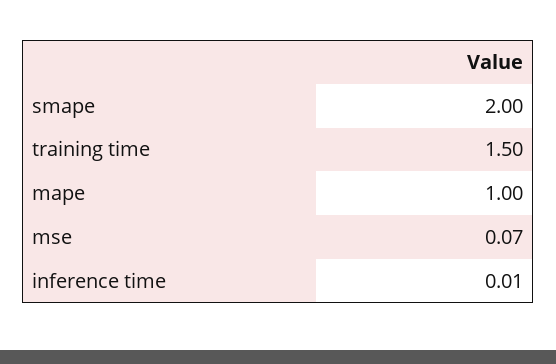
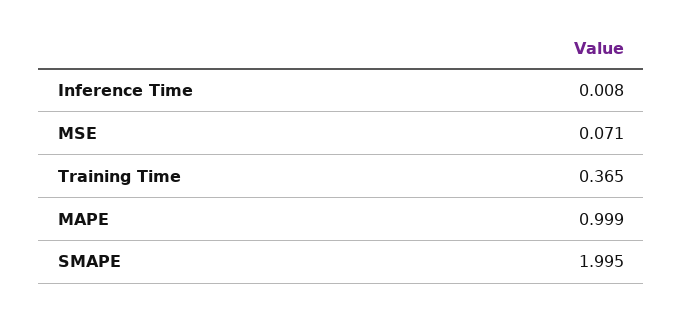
training time: 1.5 -> 0.365

